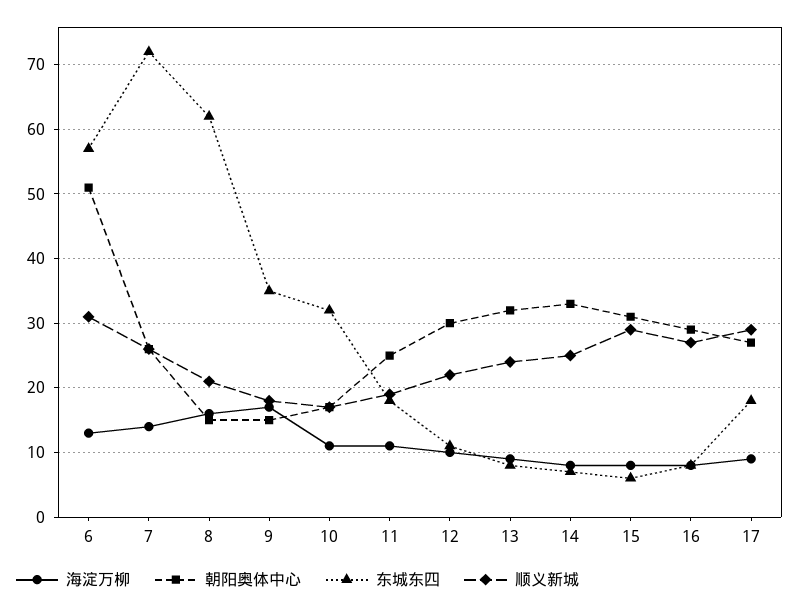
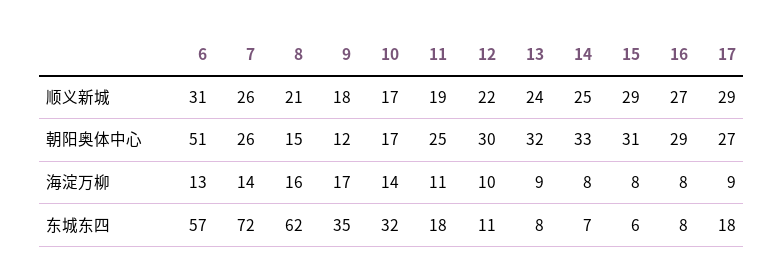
朝阳奥体中心, 9: 15 -> 12
海淀万柳, 10: 11 -> 14

